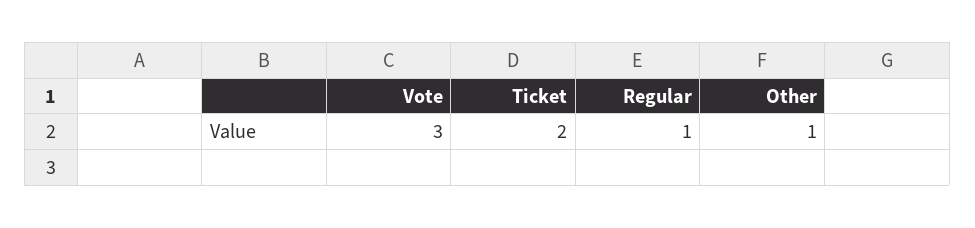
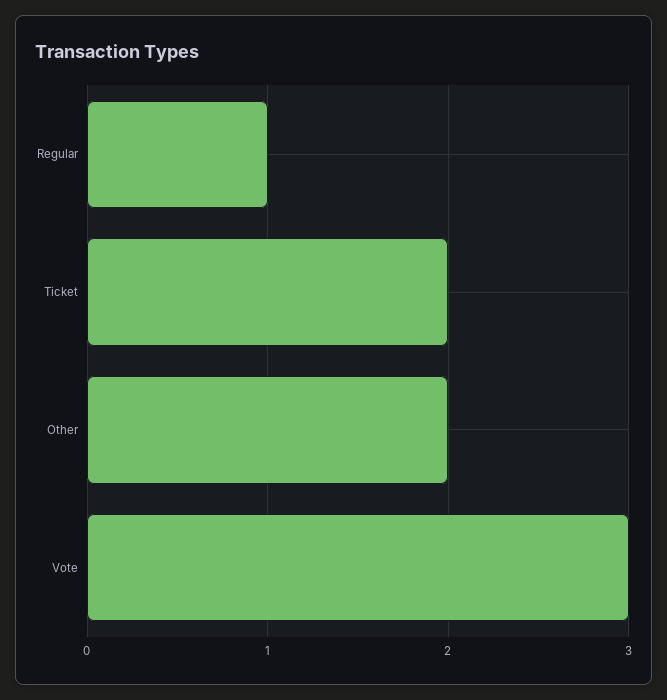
Other: 1 -> 2

